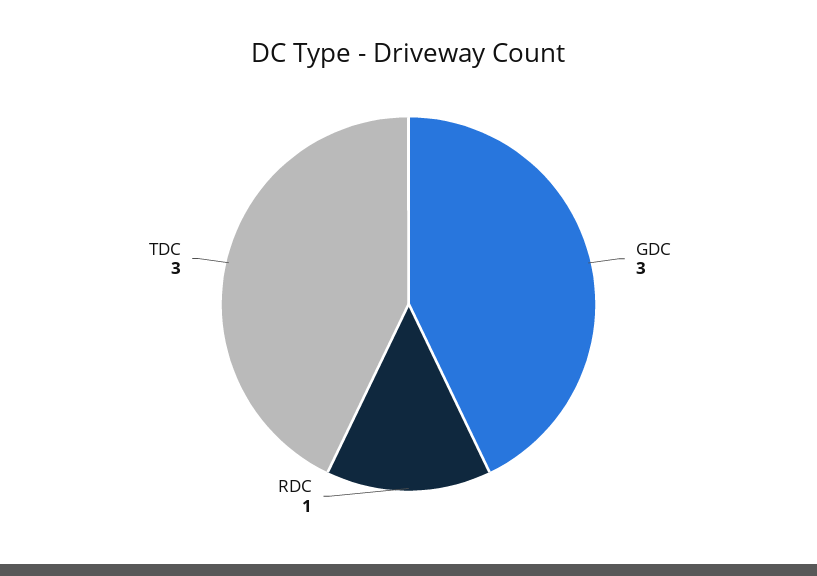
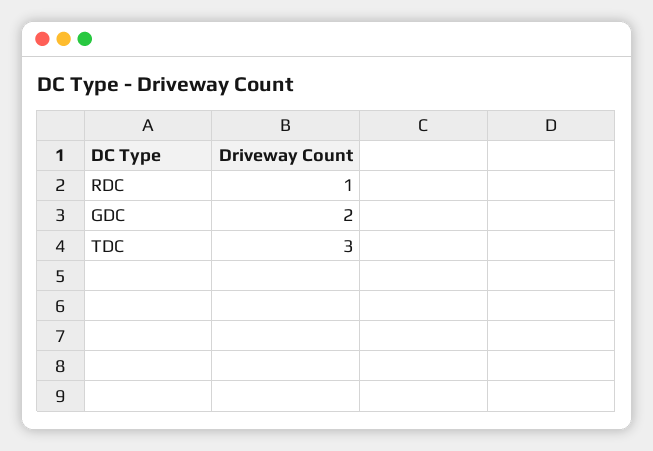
GDC: 3 -> 2

